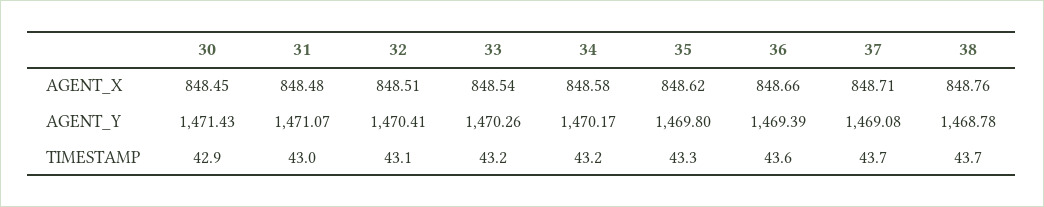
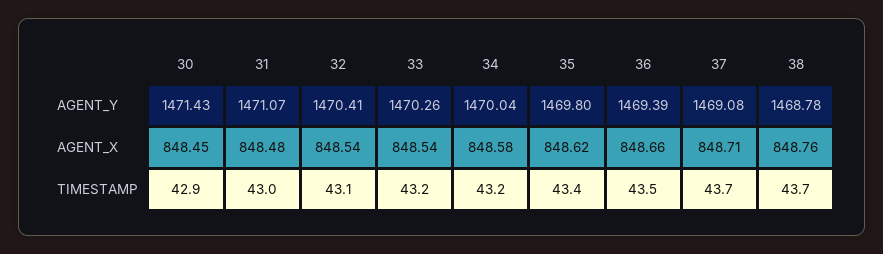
32, AGENT_X: 848.51 -> 848.54
34, AGENT_Y: 1470.17 -> 1470.04
35, TIMESTAMP: 43.3 -> 43.4
36, TIMESTAMP: 43.6 -> 43.5

